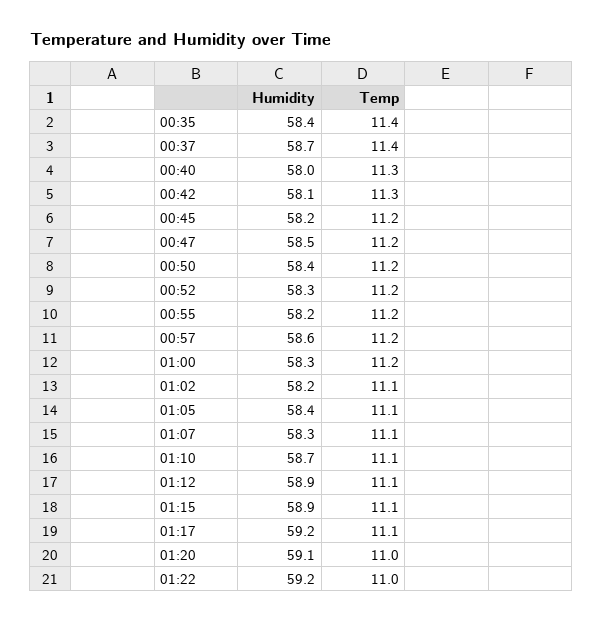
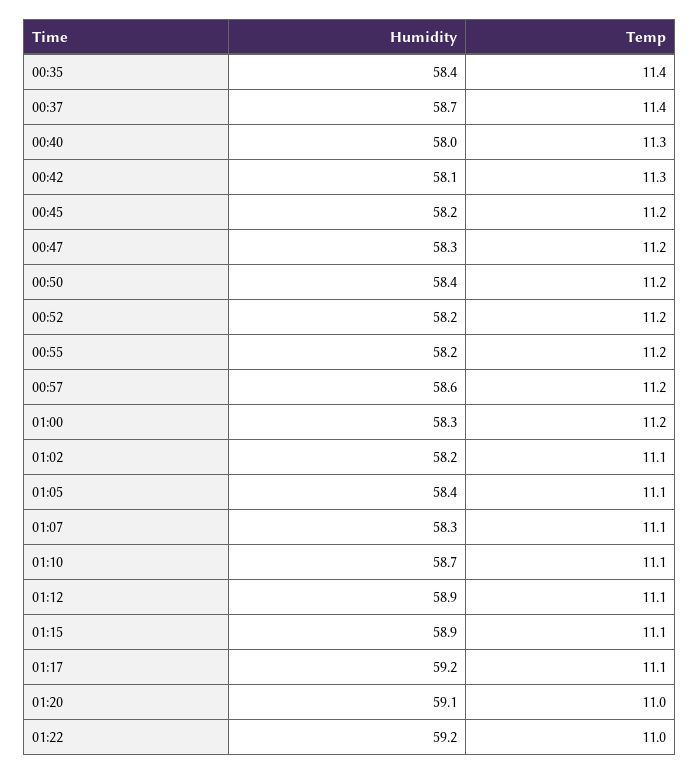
Humidity, 00:47: 58.5 -> 58.3
Humidity, 00:52: 58.3 -> 58.2

